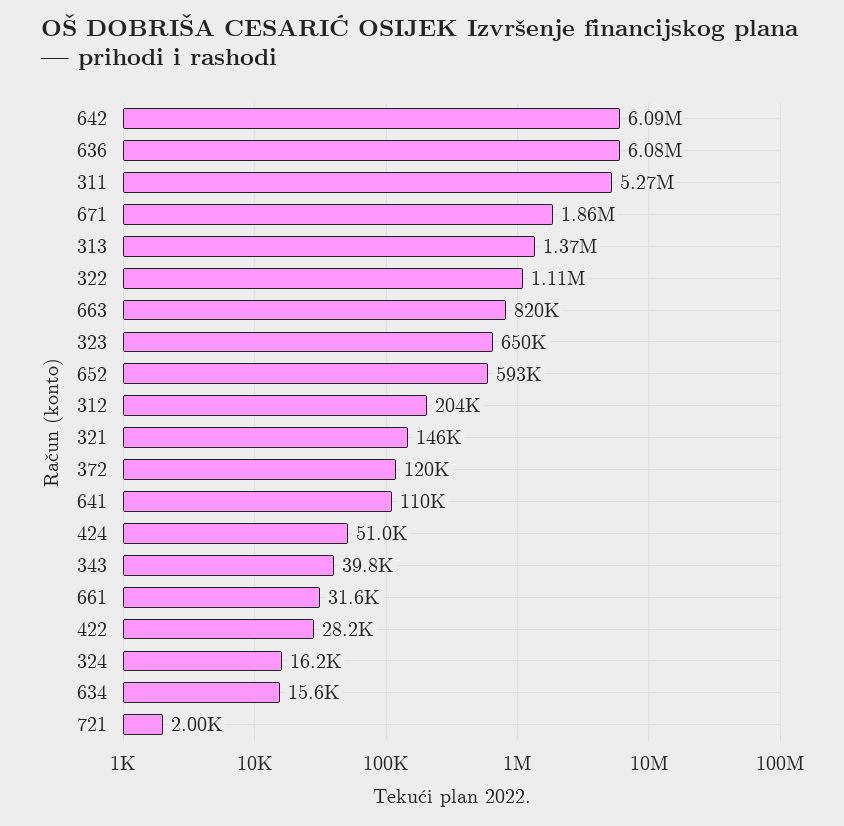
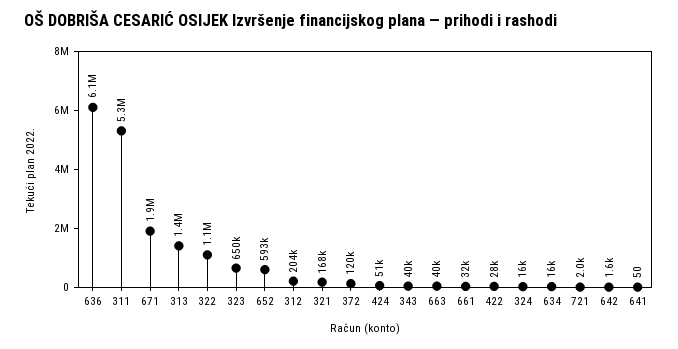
642: 6090000 -> 1600
663: 820000 -> 40000
321: 146000 -> 168000
641: 110000 -> 50

